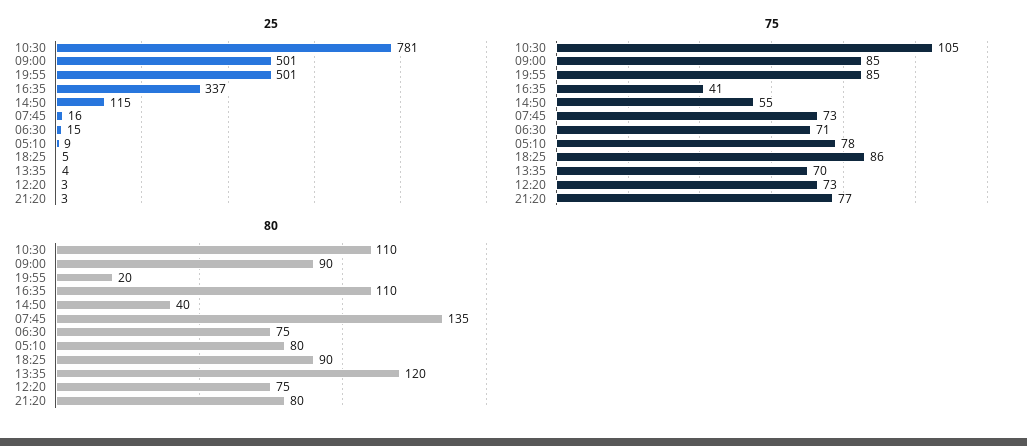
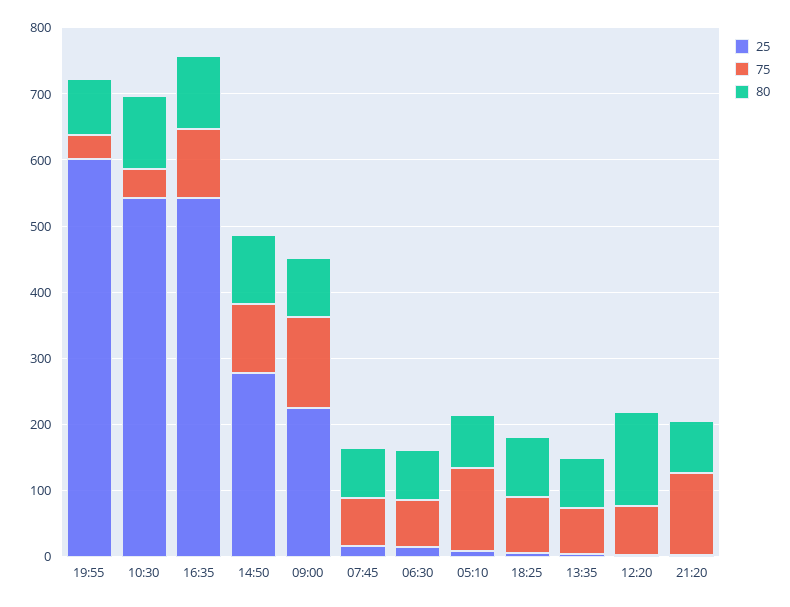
25, 10:30: 781 -> 540
25, 09:00: 501 -> 220
25, 19:55: 501 -> 600
25, 16:35: 337 -> 540
25, 14:50: 115 -> 280
75, 10:30: 105 -> 40
75, 09:00: 85 -> 140
75, 19:55: 85 -> 40
75, 16:35: 41 -> 100
75, 14:50: 55 -> 100
75, 05:10: 78 -> 120
75, 21:20: 77 -> 120
80, 19:55: 20 -> 80
80, 14:50: 40 -> 100
80, 07:45: 135 -> 80
80, 13:35: 120 -> 80
80, 12:20: 75 -> 140

